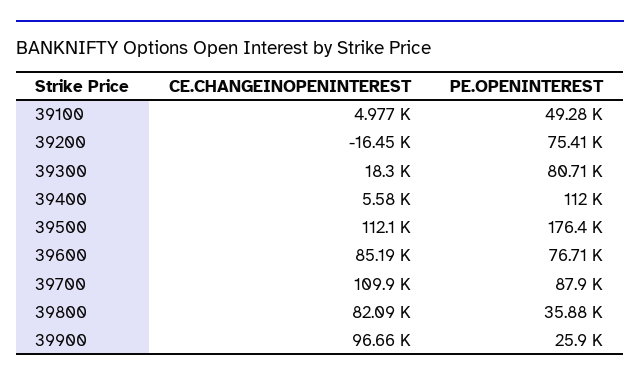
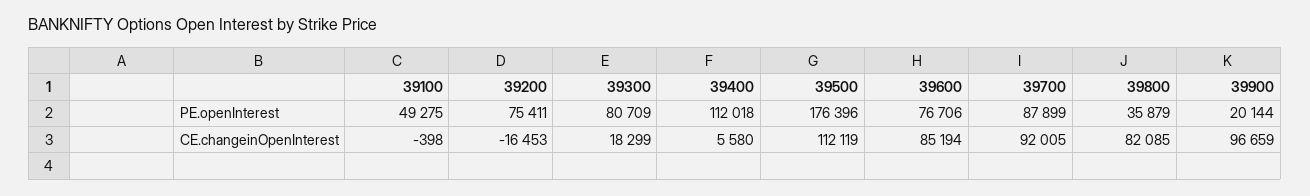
CE.CHANGEINOPENINTEREST, 39100: 4977 -> -398
CE.CHANGEINOPENINTEREST, 39700: 109900 -> 92005
PE.OPENINTEREST, 39900: 25900 -> 20144

